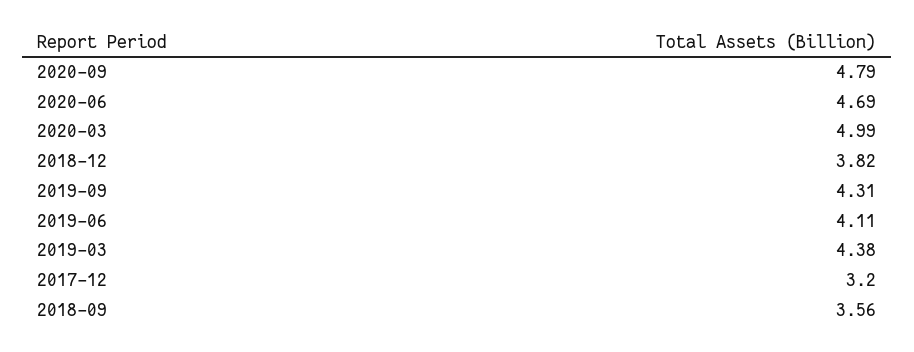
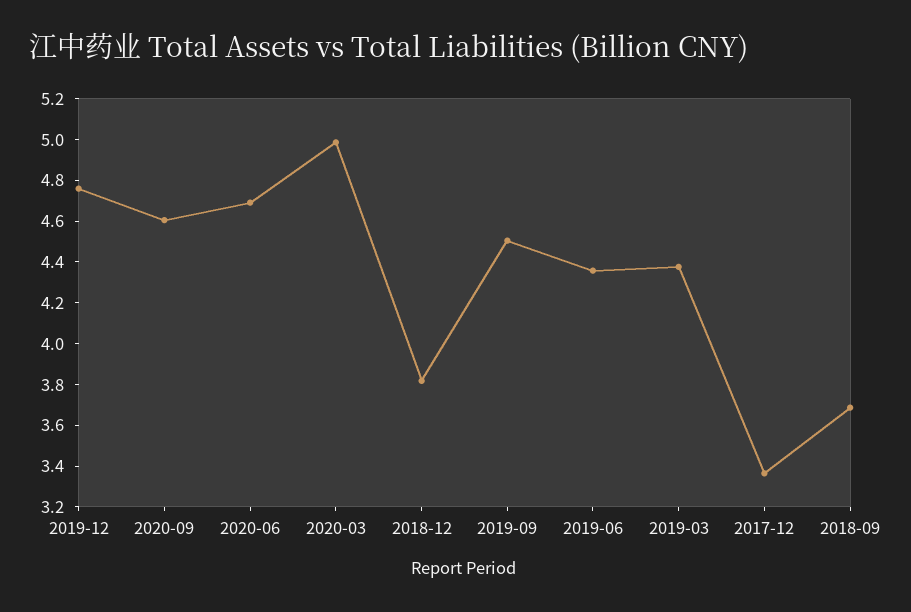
2020-09: 4.79 -> 4.6
2019-09: 4.31 -> 4.5
2019-06: 4.11 -> 4.35
2017-12: 3.2 -> 3.35
2018-09: 3.56 -> 3.7
2019-12: none -> 4.75

